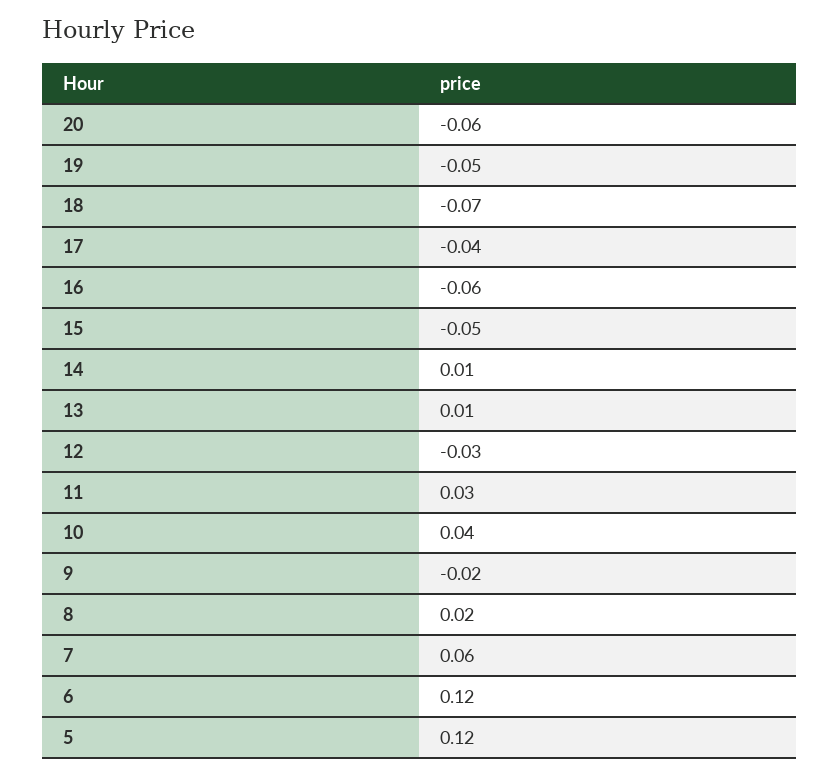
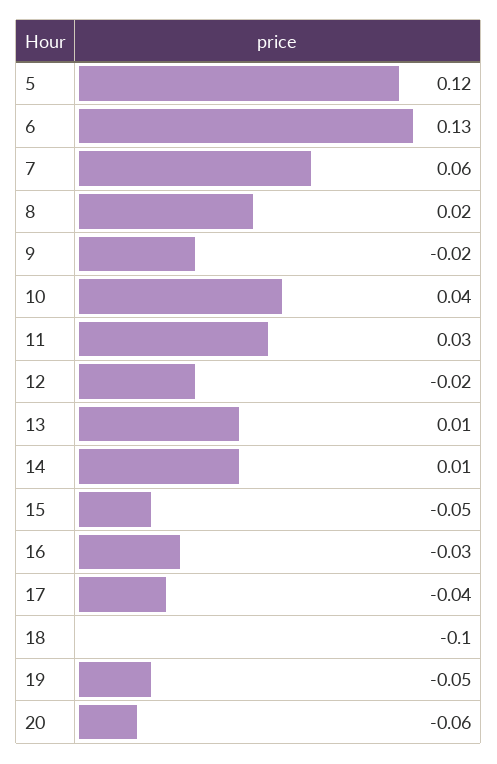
18: -0.07 -> -0.1
16: -0.06 -> -0.03
12: -0.03 -> -0.02
6: 0.12 -> 0.13

